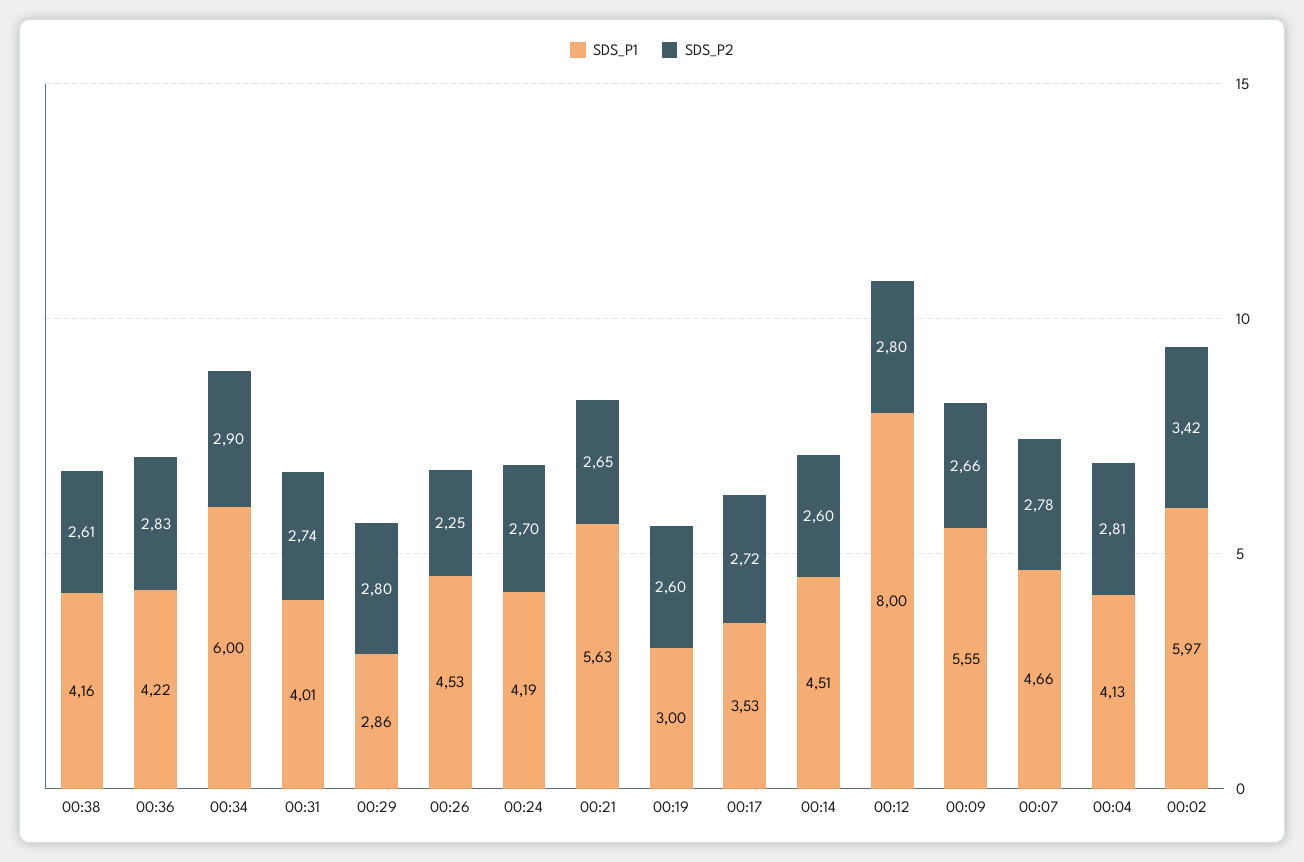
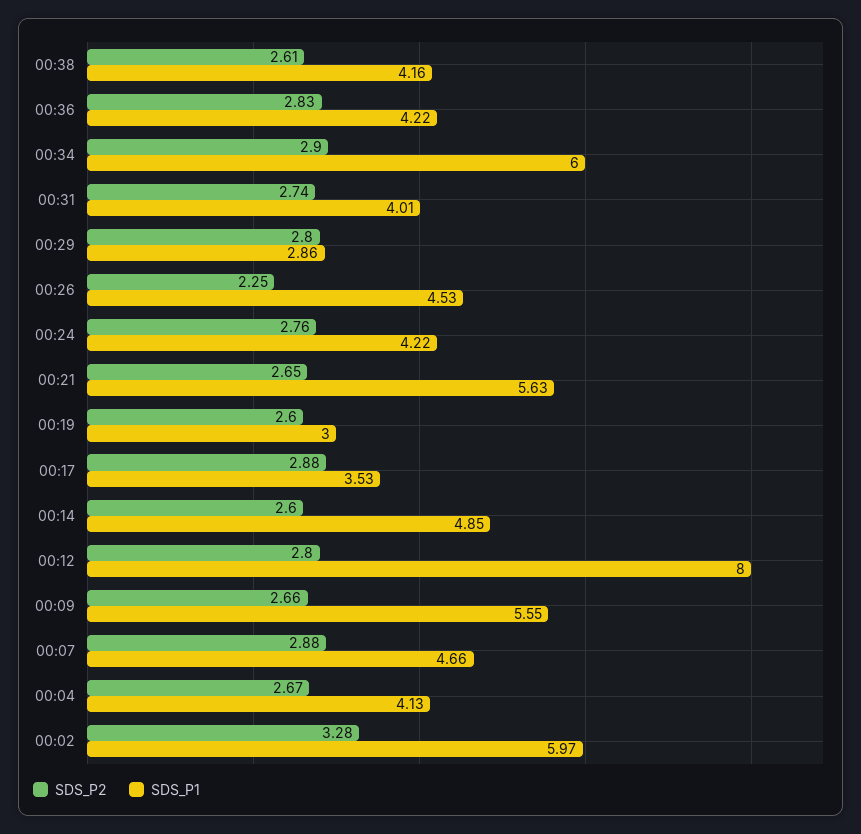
SDS_P1, 00:24: 4.19 -> 4.22
SDS_P2, 00:24: 2.7 -> 2.76
SDS_P2, 00:17: 2.72 -> 2.88
SDS_P1, 00:14: 4.51 -> 4.85
SDS_P2, 00:07: 2.78 -> 2.88
SDS_P2, 00:04: 2.81 -> 2.67
SDS_P2, 00:02: 3.42 -> 3.28

